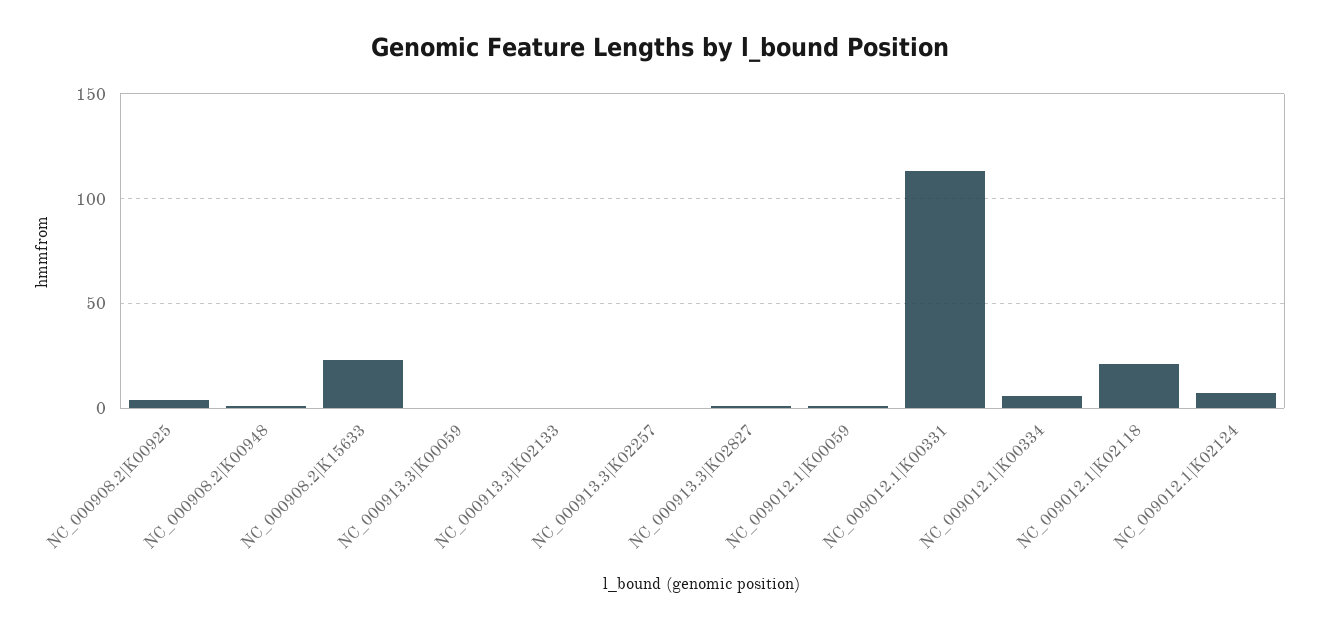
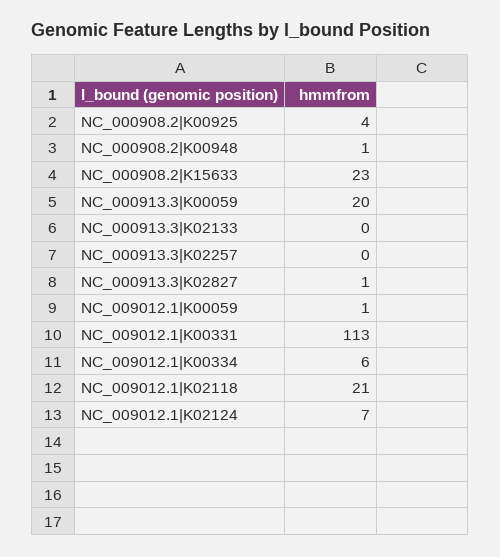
NC_000913.3|K00059: 0 -> 20

